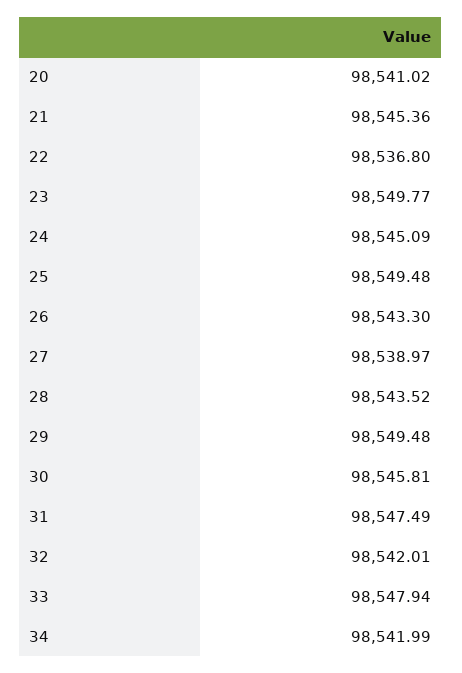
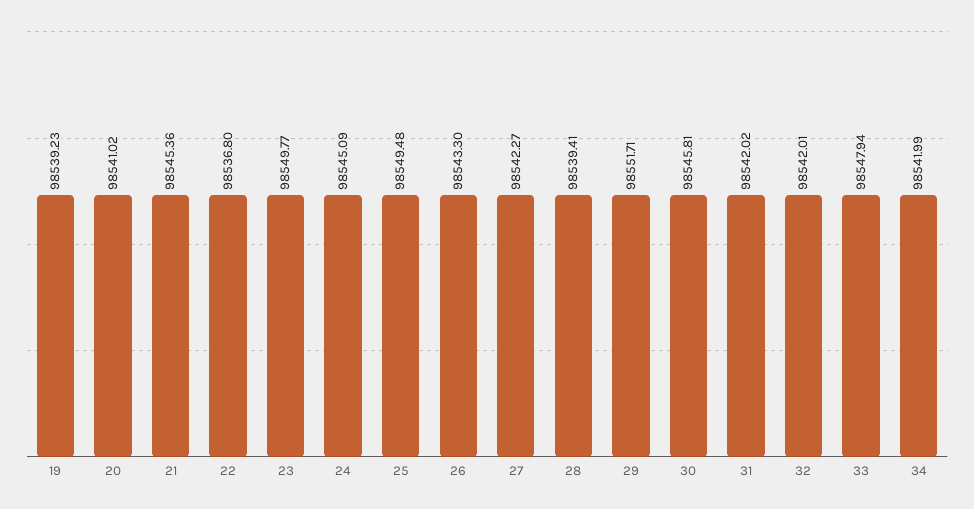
27: 98538.97 -> 98542.27
28: 98543.52 -> 98539.41
29: 98549.48 -> 98551.71
31: 98547.49 -> 98542.02
19: none -> 98539.23

